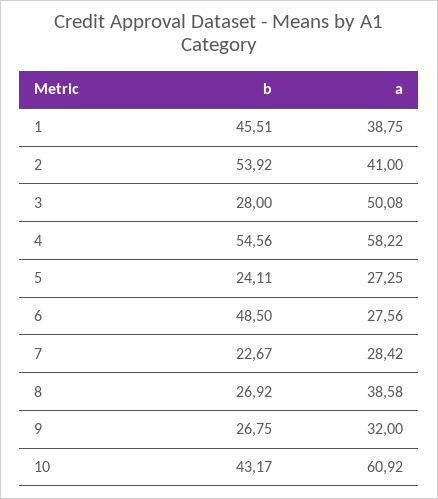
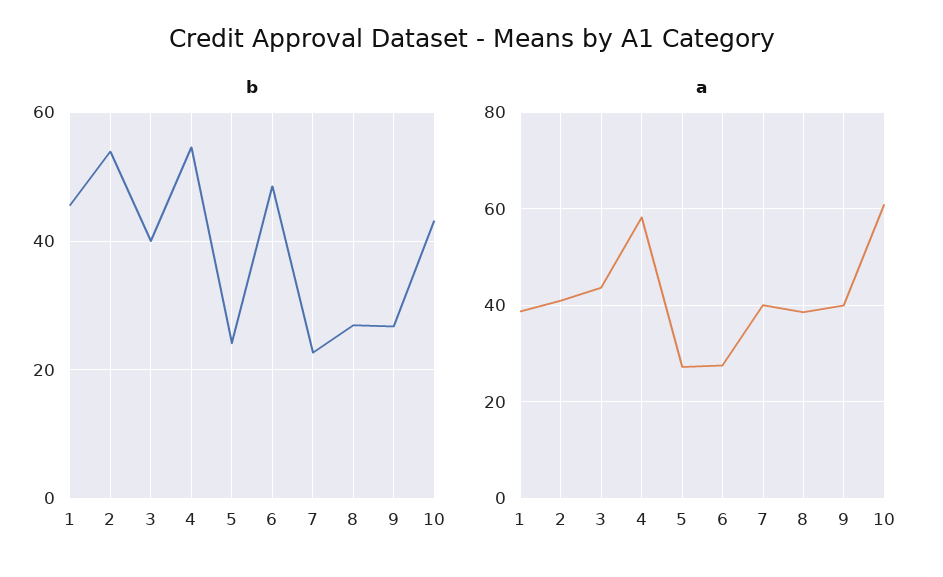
b, 3: 28 -> 40
a, 3: 50.08 -> 44
a, 7: 28.42 -> 40
a, 9: 32 -> 40

